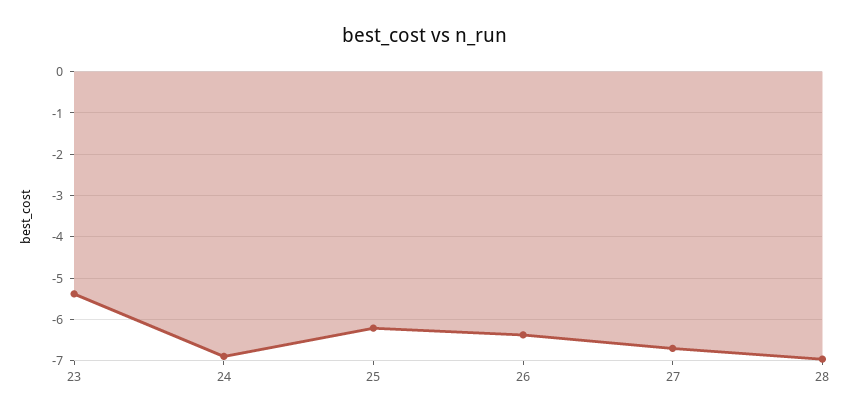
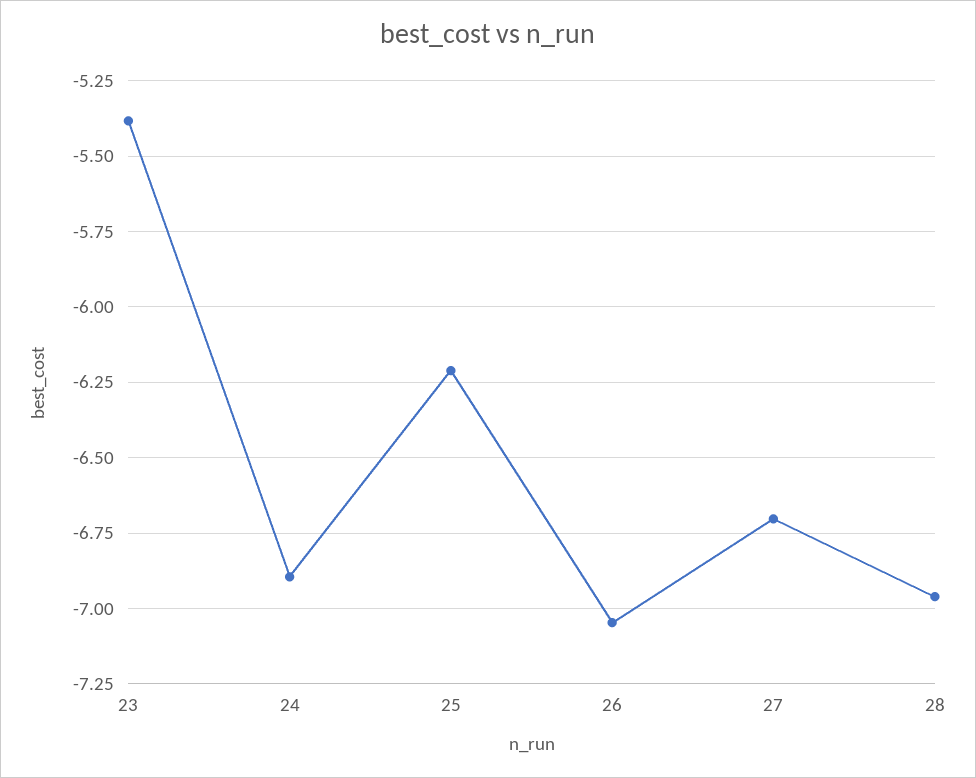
26: -6.4 -> -7.05

